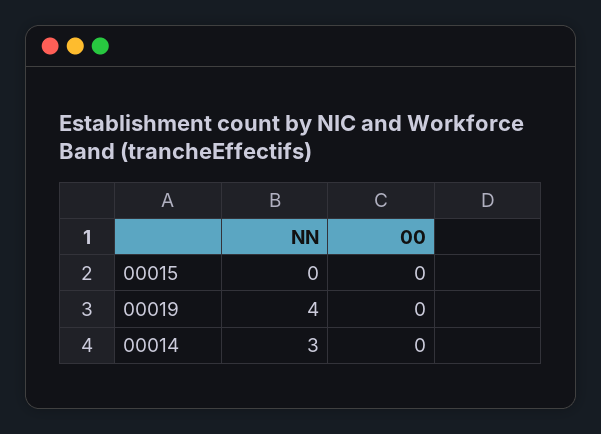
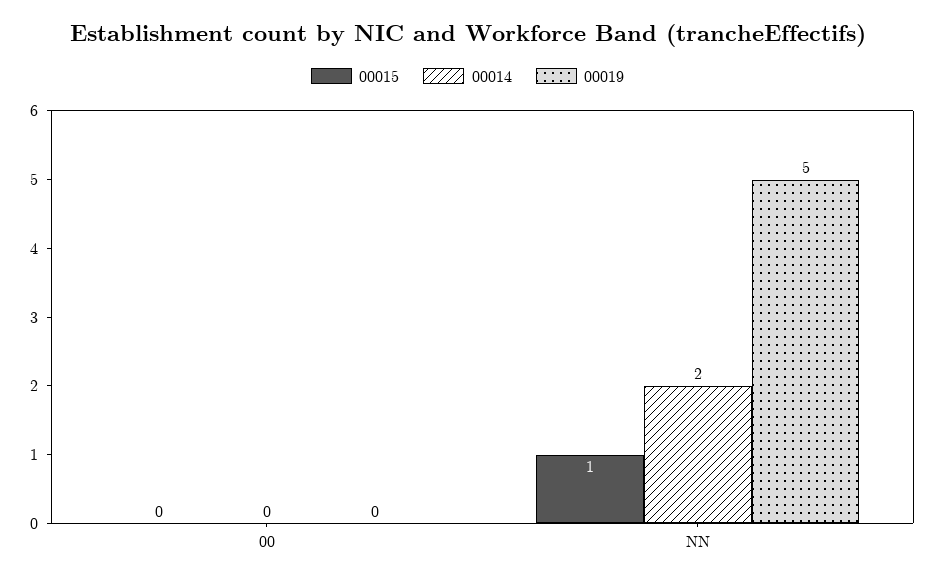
00015, NN: 0 -> 1
00019, NN: 4 -> 5
00014, NN: 3 -> 2

